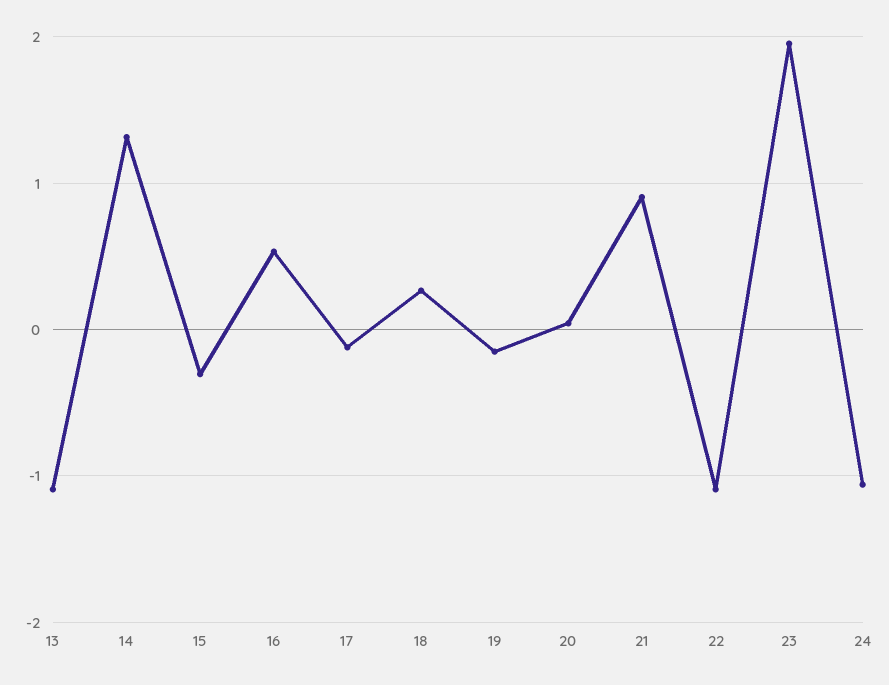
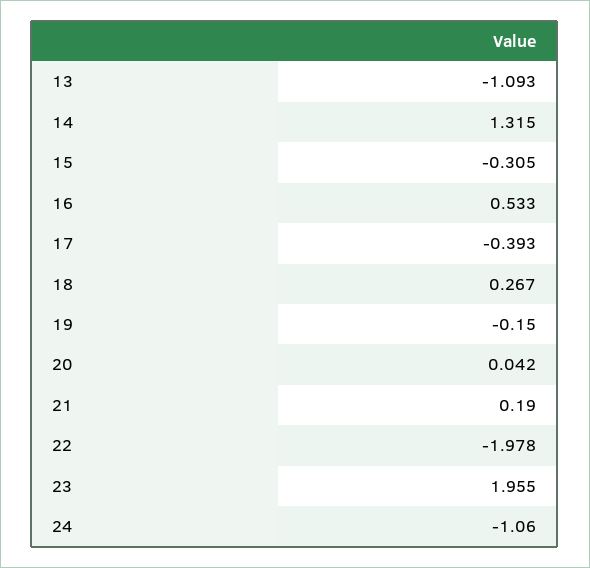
17: -0.1 -> -0.393
21: 0.9 -> 0.19
22: -1.1 -> -1.978

